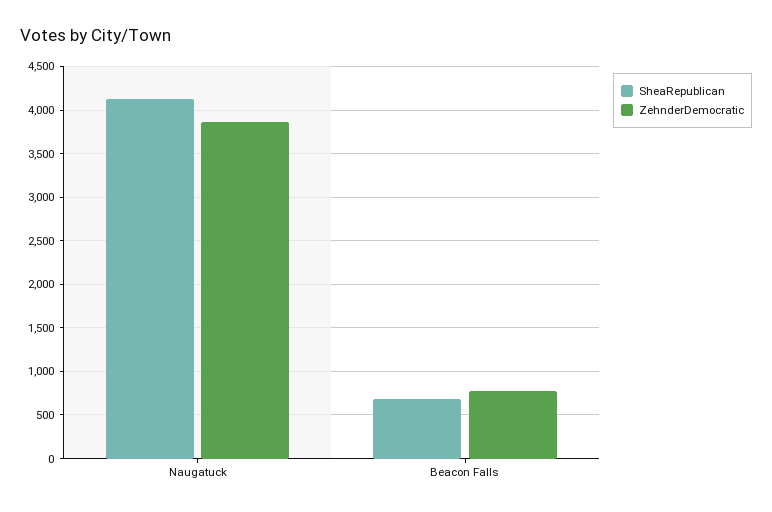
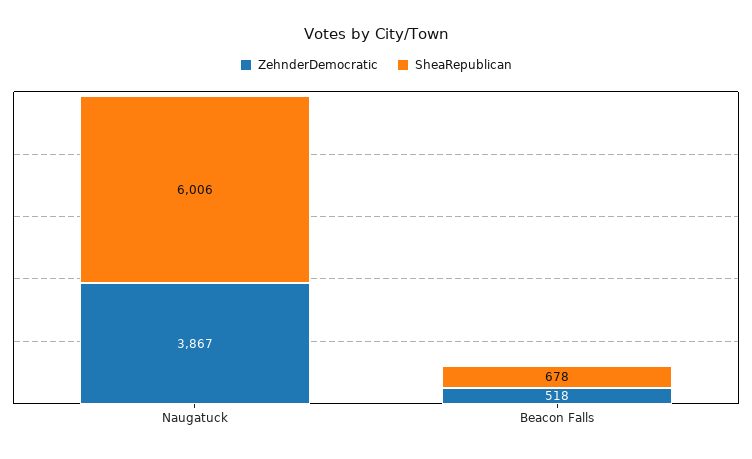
SheaRepublican, Naugatuck: 4100 -> 6006
ZehnderDemocratic, Beacon Falls: 800 -> 518

